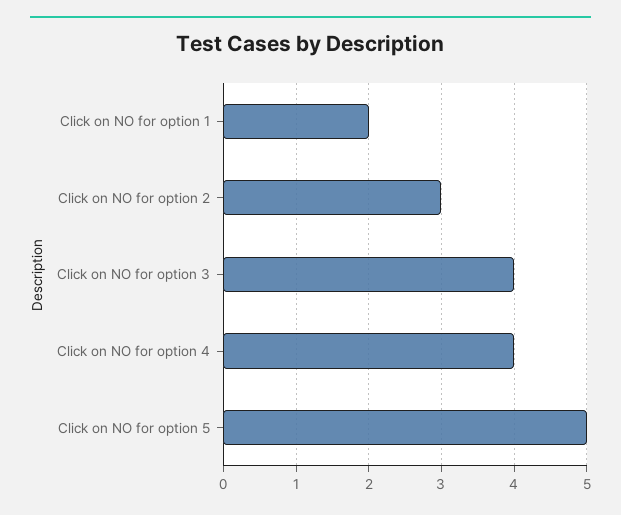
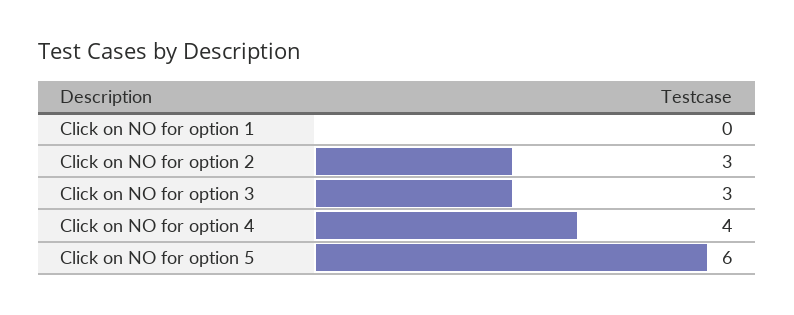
Click on NO for option 1: 2 -> 0
Click on NO for option 3: 4 -> 3
Click on NO for option 5: 5 -> 6

